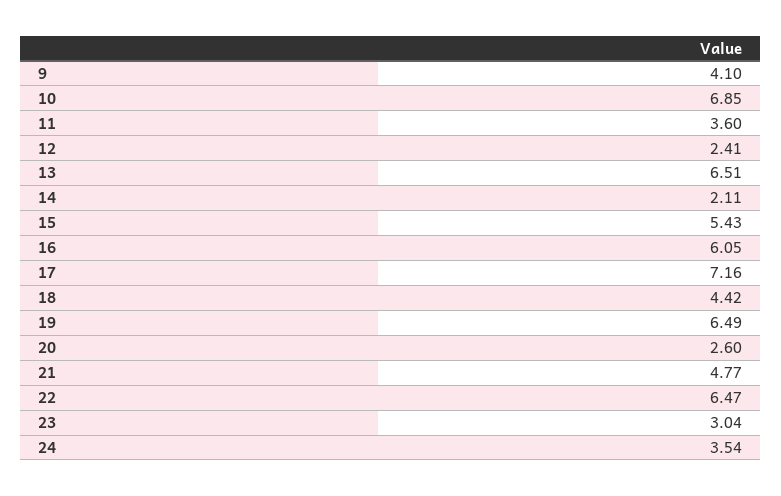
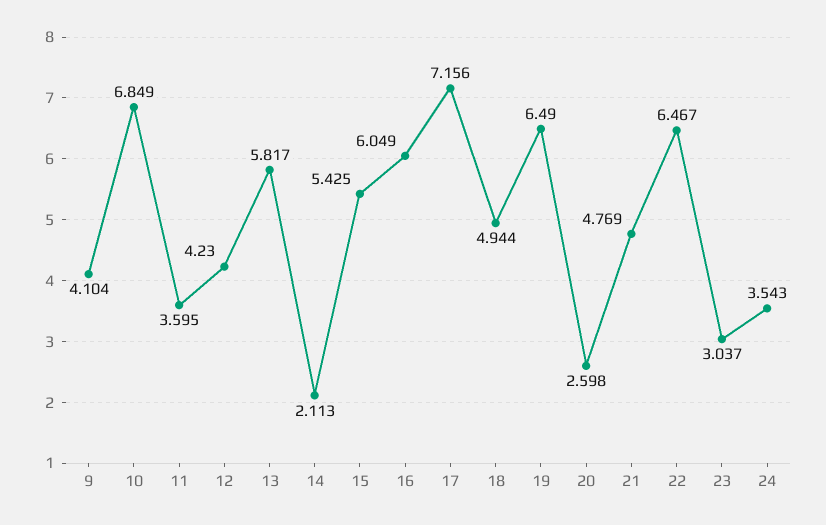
12: 2.41 -> 4.23
13: 6.51 -> 5.817
18: 4.42 -> 4.944

